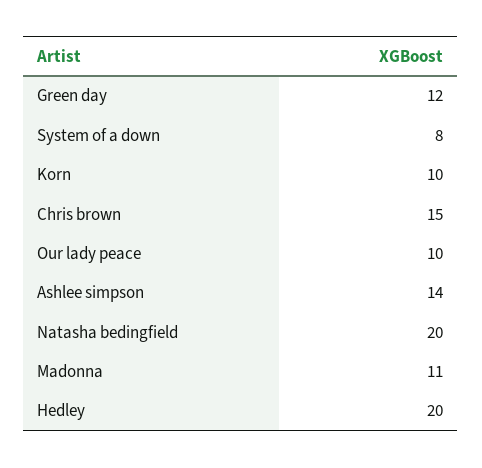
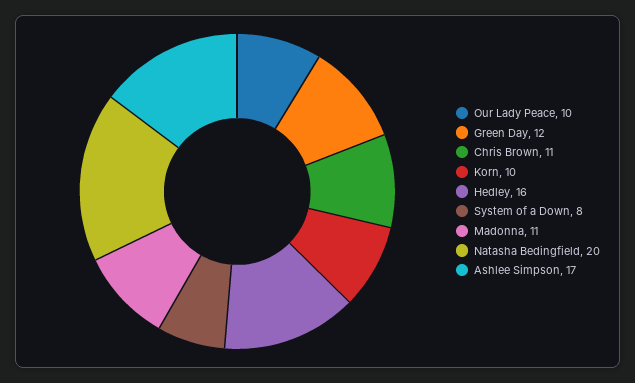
Chris brown: 15 -> 11
Ashlee simpson: 14 -> 17
Hedley: 20 -> 16

